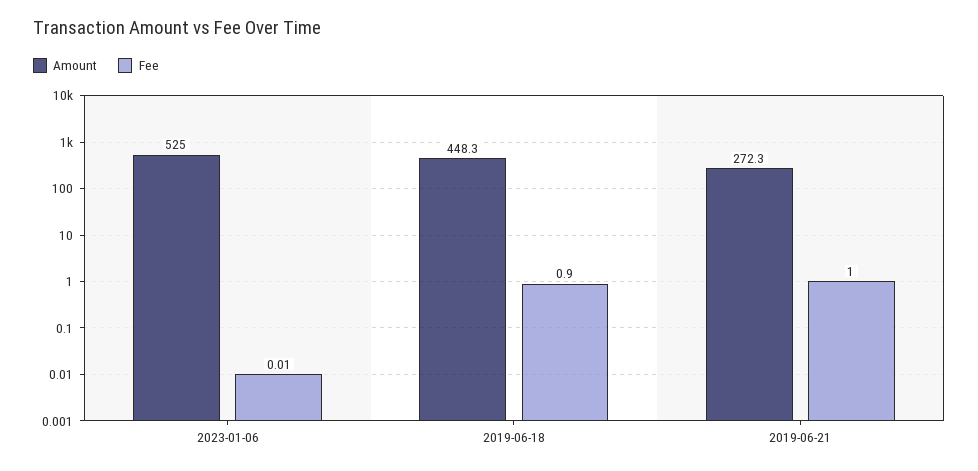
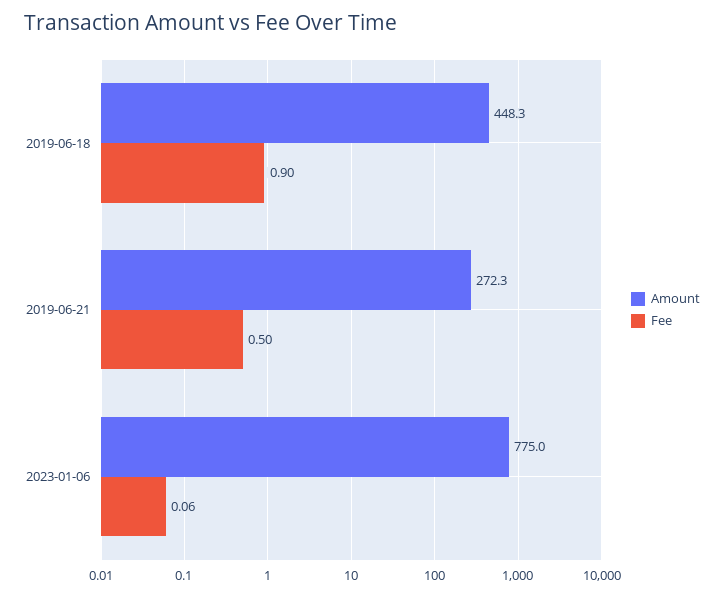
Amount, 2023-01-06: 525 -> 775
Fee, 2023-01-06: 0.01 -> 0.06
Fee, 2019-06-21: 1 -> 0.5

